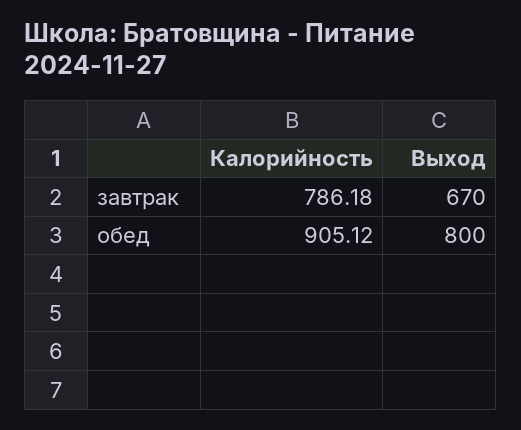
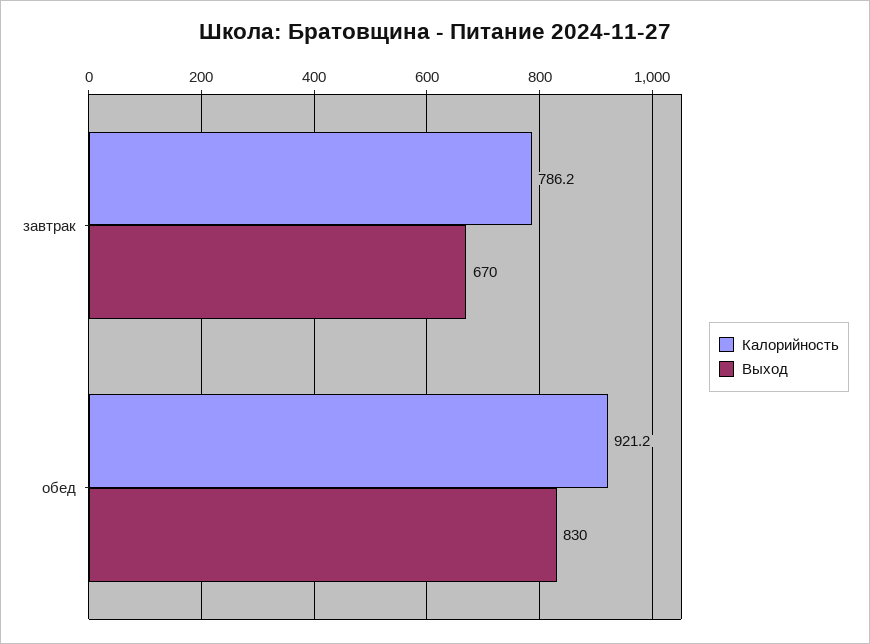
Калорийность, обед: 905.12 -> 921.2
Выход, обед: 800 -> 830

